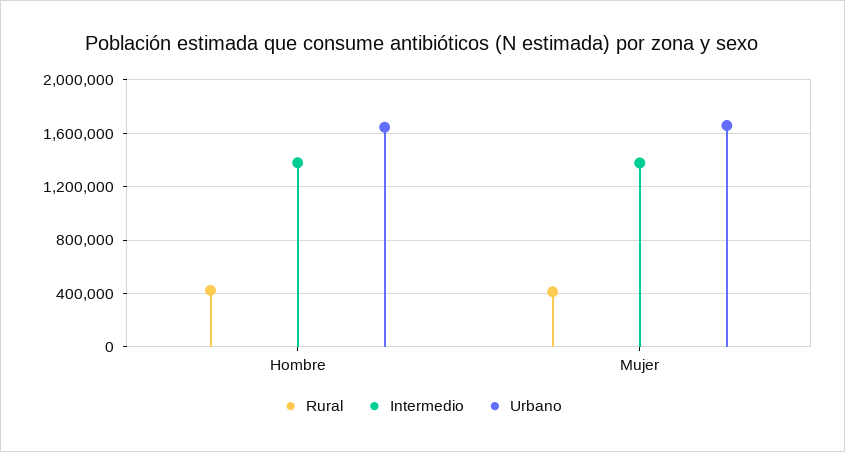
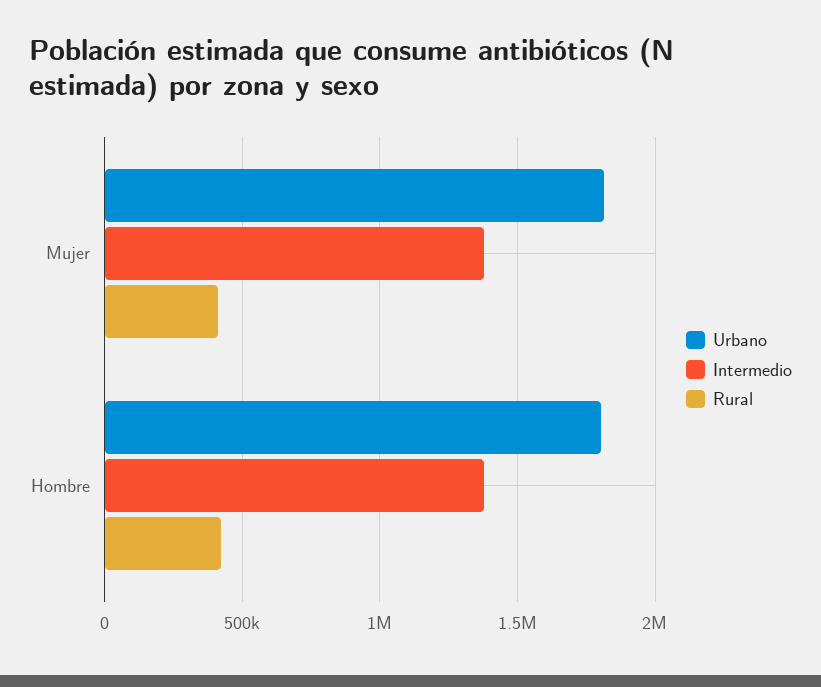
Urbano, Hombre: 1650000 -> 1800000
Urbano, Mujer: 1650000 -> 1800000

